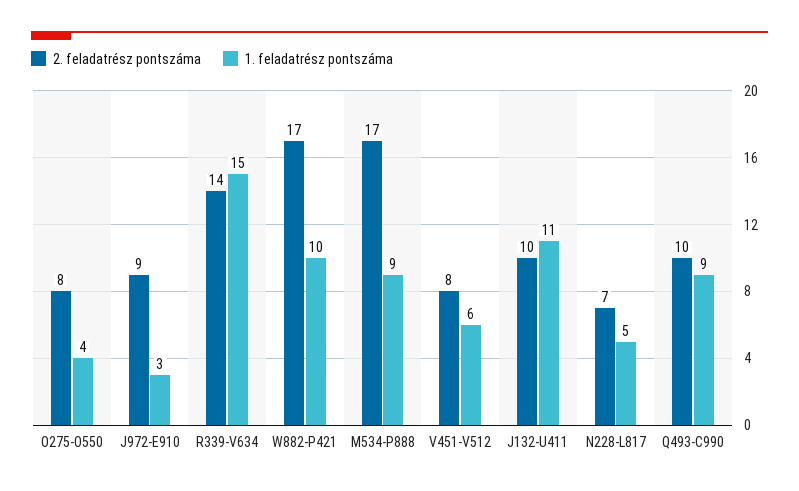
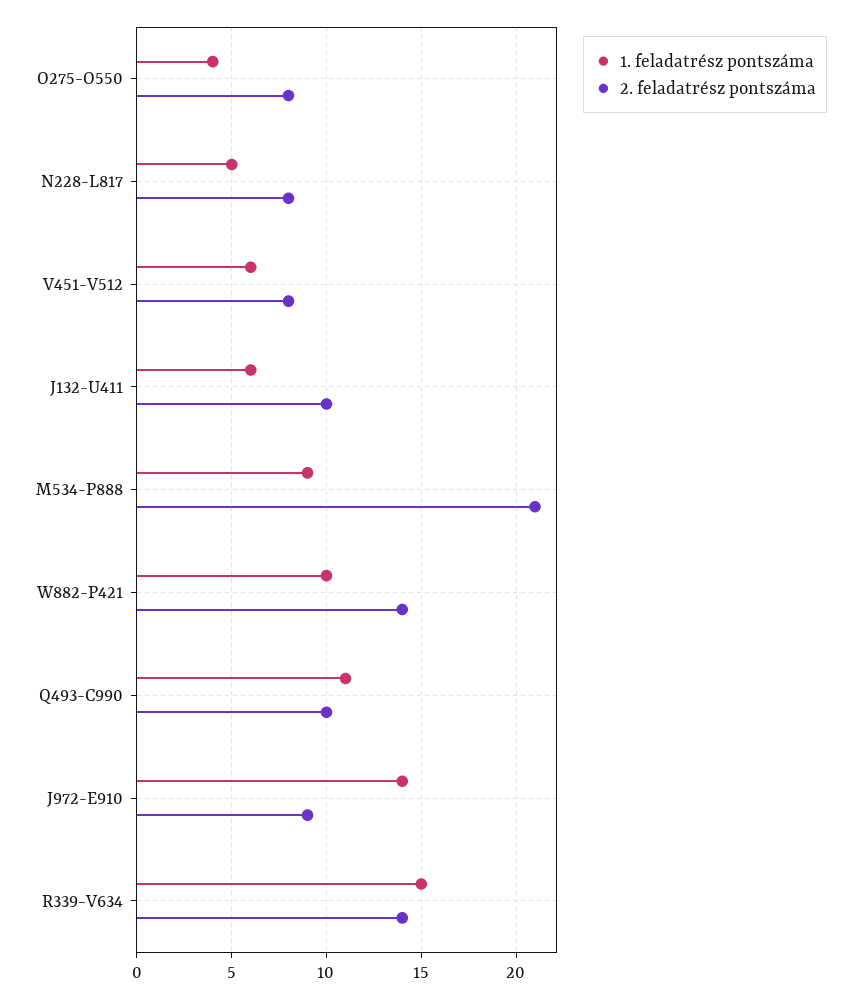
1. feladatrész pontszáma, J972-E910: 3 -> 14
2. feladatrész pontszáma, W882-P421: 17 -> 14
2. feladatrész pontszáma, M534-P888: 17 -> 21
1. feladatrész pontszáma, J132-U411: 11 -> 6
2. feladatrész pontszáma, N228-L817: 7 -> 8
1. feladatrész pontszáma, Q493-C990: 9 -> 11

